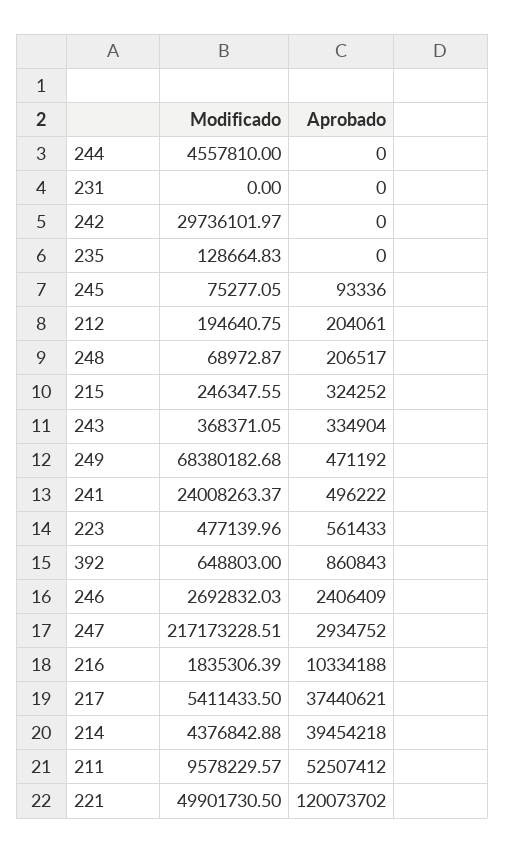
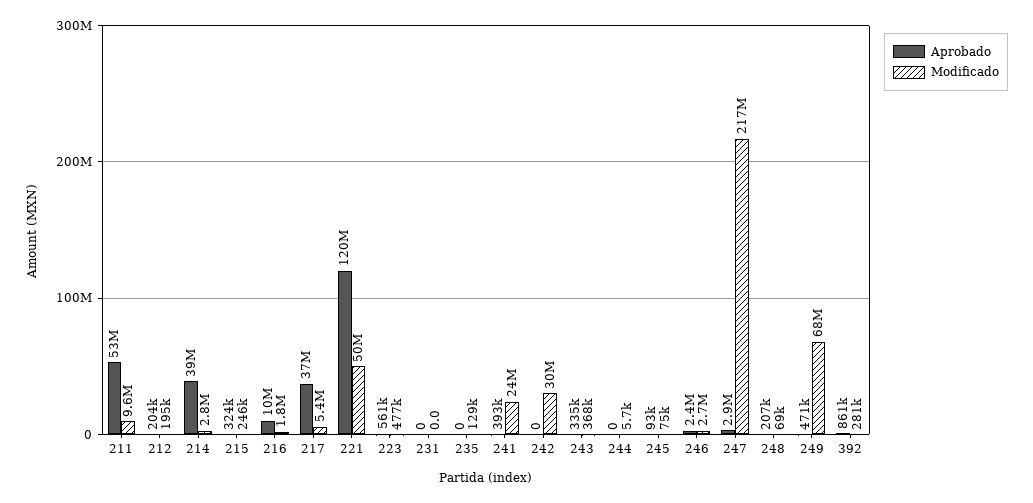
Modificado, 244: 4557810 -> 5700
Aprobado, 241: 496222 -> 393000
Modificado, 392: 648803 -> 281000
Modificado, 214: 4376842.88 -> 2800000

